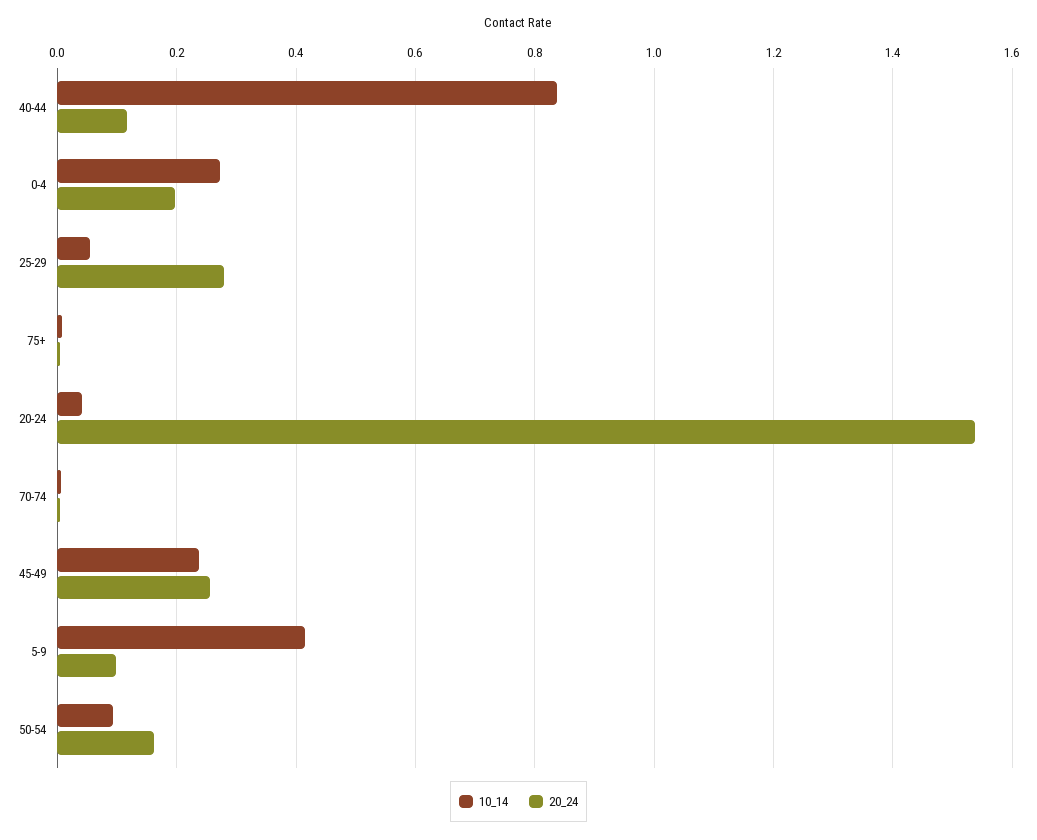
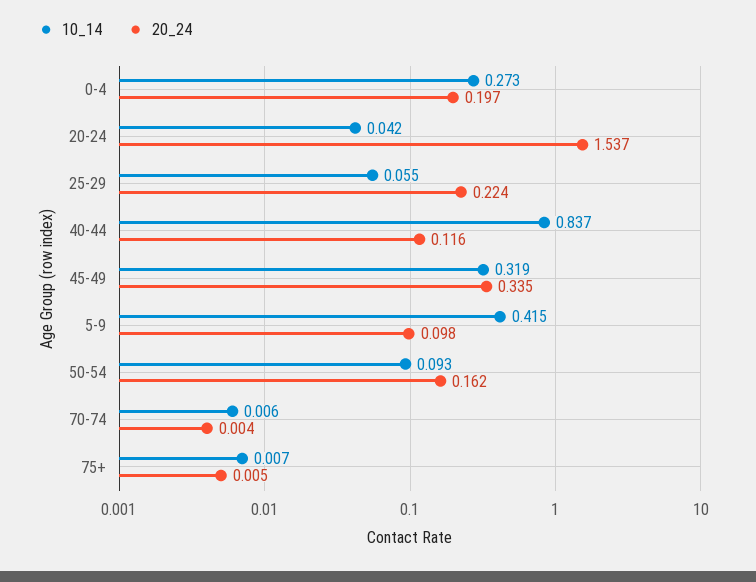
20_24, 25-29: 0.28 -> 0.224
10_14, 45-49: 0.24 -> 0.319
20_24, 45-49: 0.26 -> 0.335

